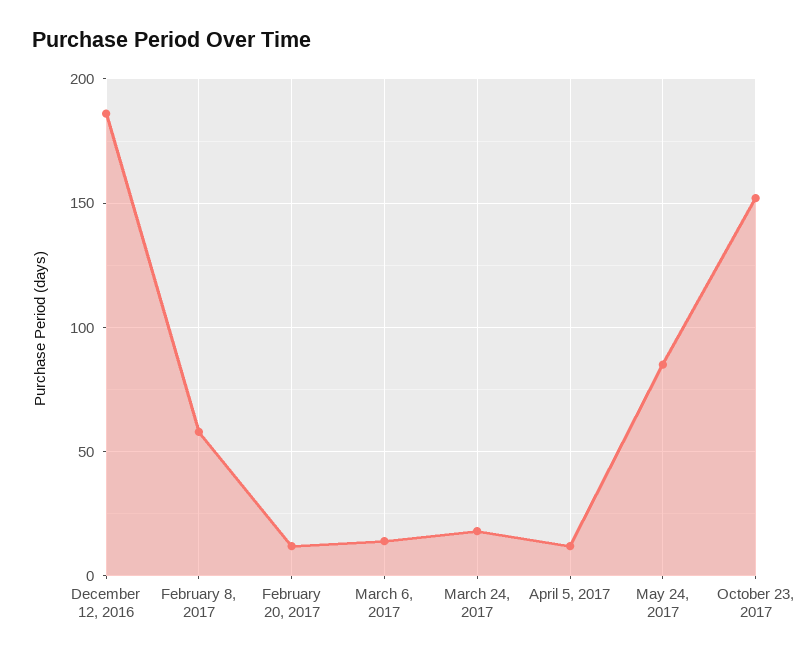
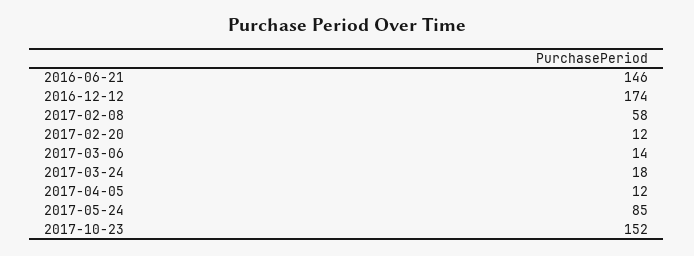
December 12, 2016: 185 -> 174
2016-06-21: none -> 146

